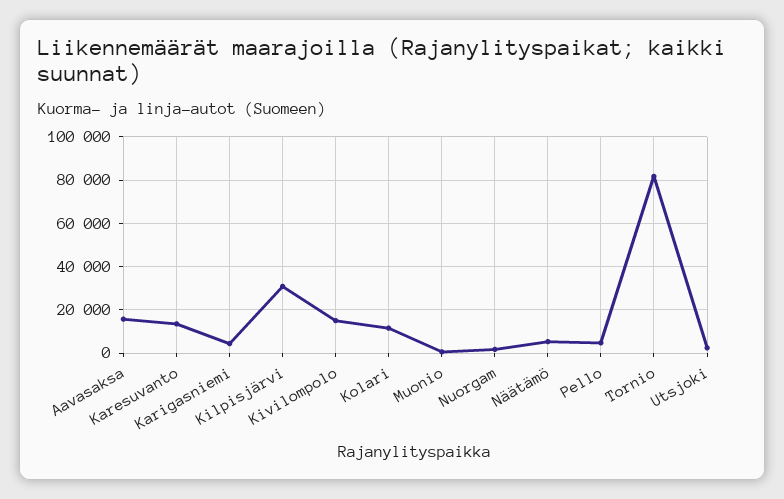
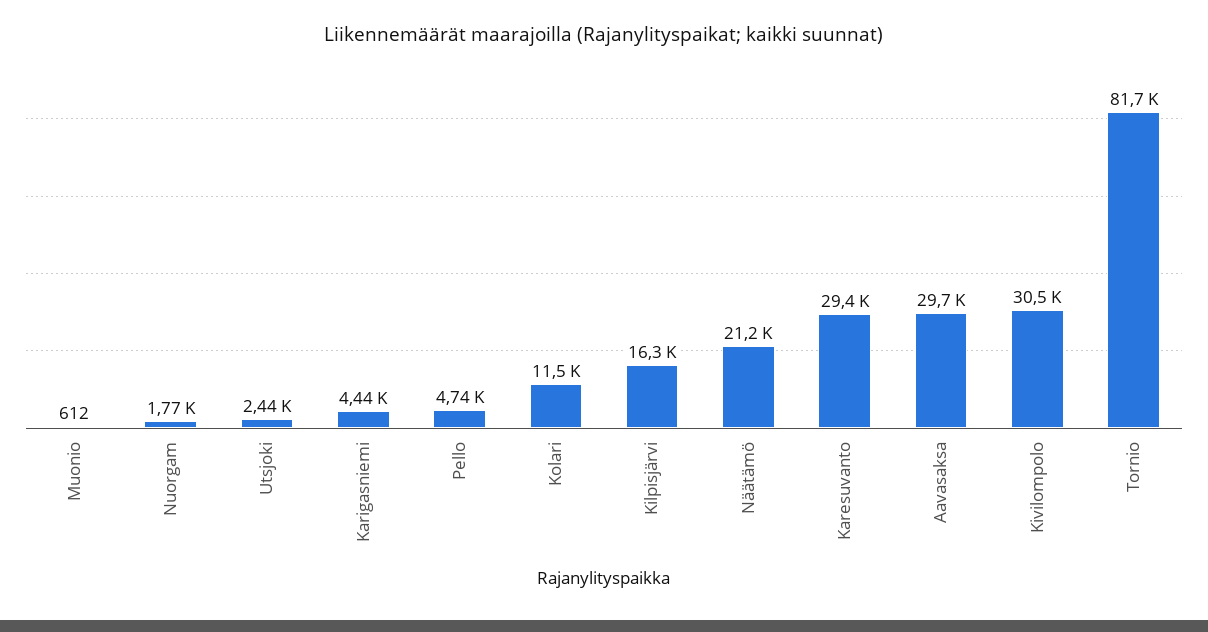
Aavasaksa: 15000 -> 29700
Karesuvanto: 15000 -> 29400
Kilpisjärvi: 30000 -> 16300
Kivilompolo: 15000 -> 30500
Näätämö: 5000 -> 21200

